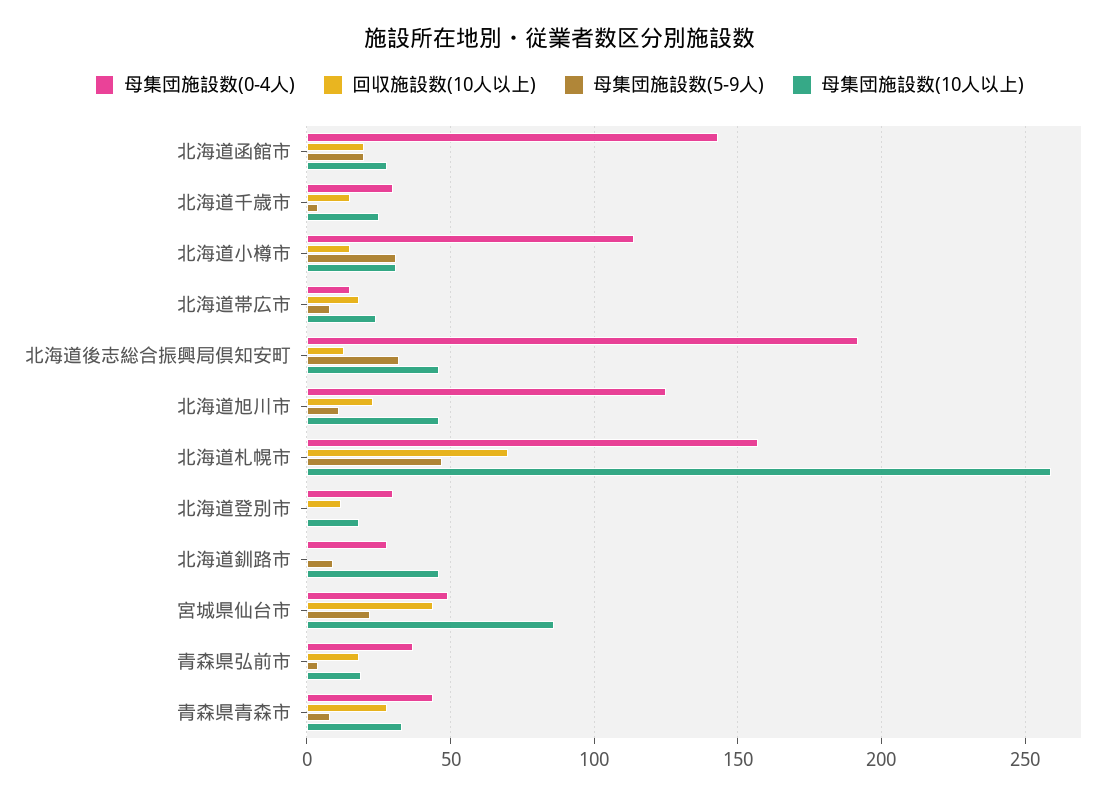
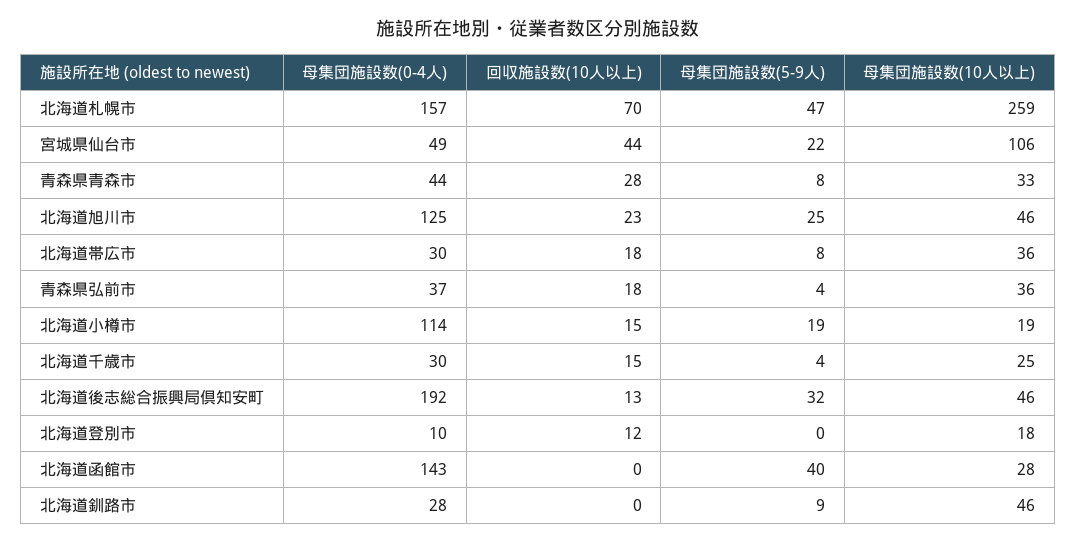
回収施設数(10人以上), 北海道函館市: 20 -> 0
母集団施設数(5-9人), 北海道函館市: 20 -> 40
母集団施設数(5-9人), 北海道小樽市: 30 -> 19
母集団施設数(10人以上), 北海道小樽市: 30 -> 19
母集団施設数(0-4人), 北海道帯広市: 15 -> 30
母集団施設数(10人以上), 北海道帯広市: 25 -> 36
母集団施設数(5-9人), 北海道旭川市: 10 -> 25
母集団施設数(0-4人), 北海道登別市: 30 -> 10
母集団施設数(10人以上), 宮城県仙台市: 85 -> 106
母集団施設数(10人以上), 青森県弘前市: 20 -> 36

